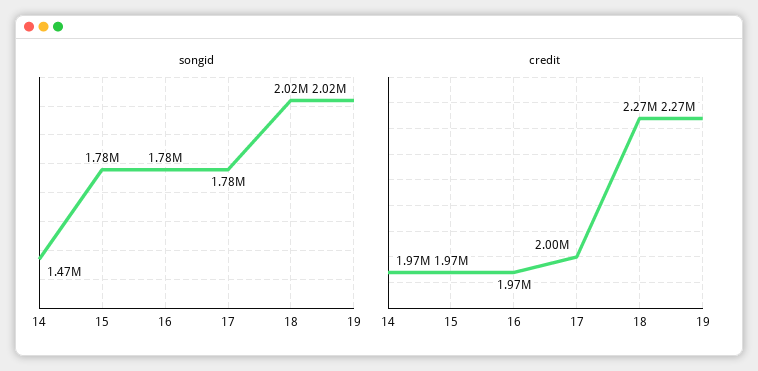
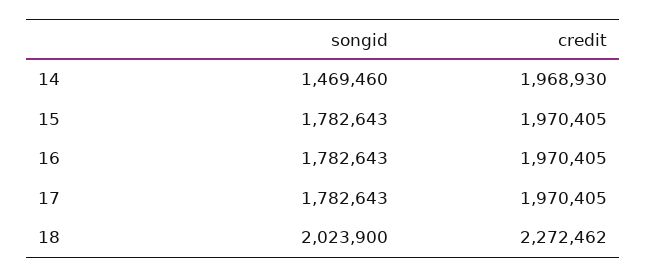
songid, 19: 2020000 -> none
credit, 17: 2000000 -> 1970405
credit, 19: 2270000 -> none

